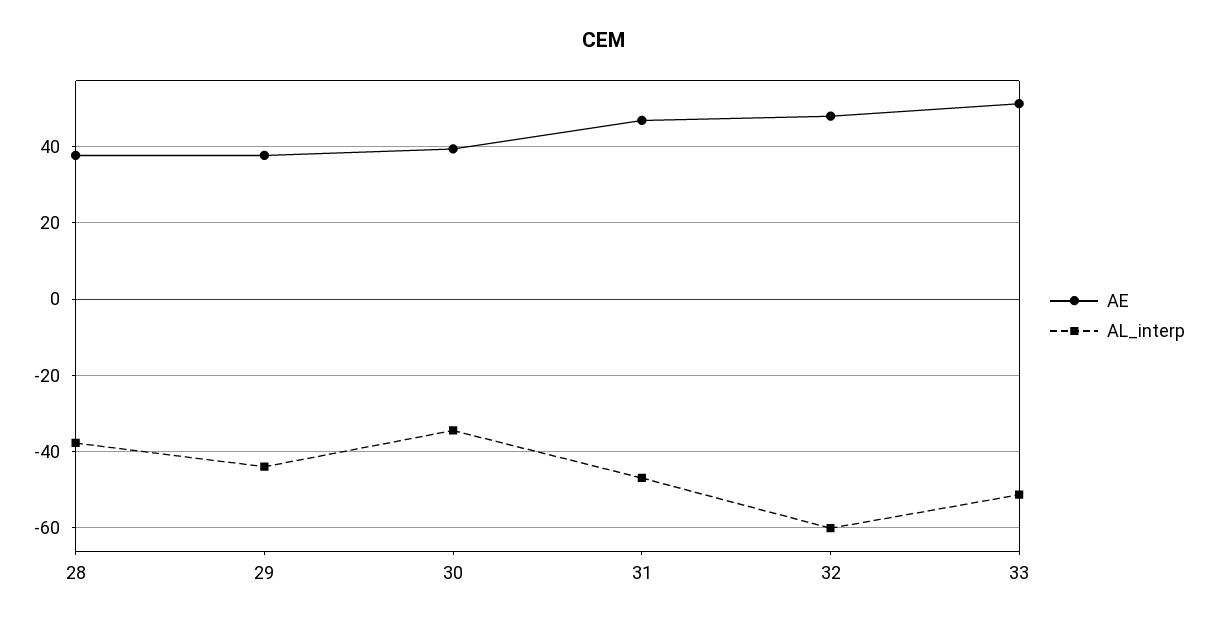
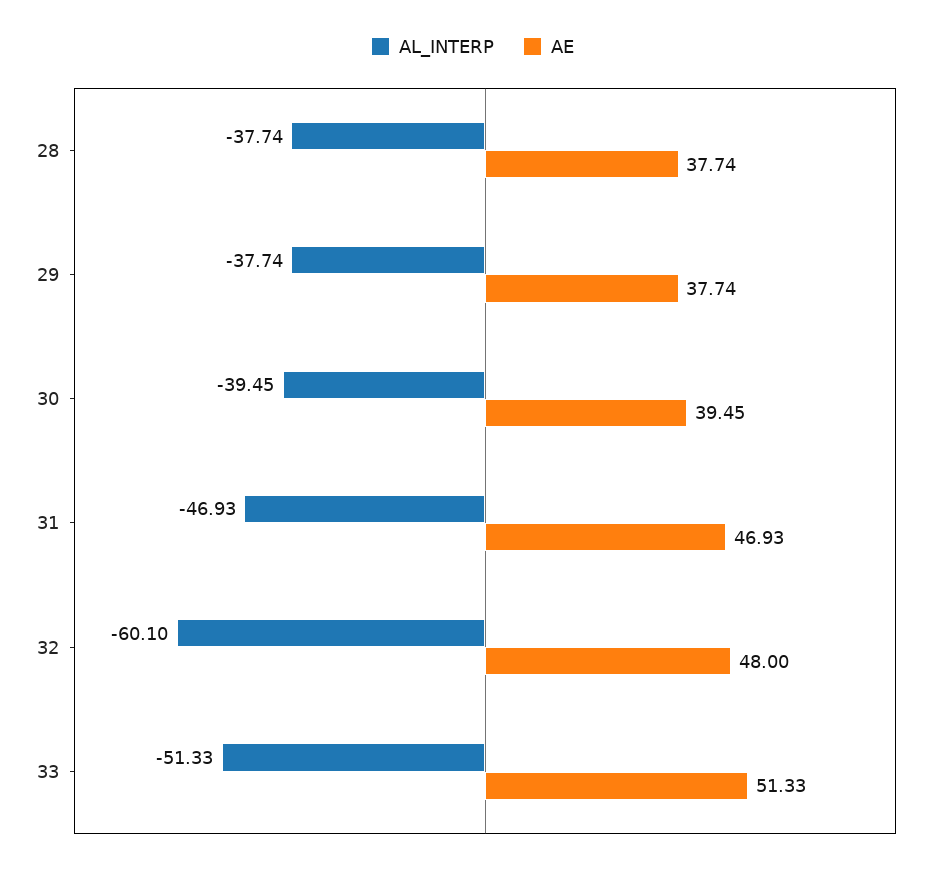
AL_interp, 29: -44 -> -37.74
AL_interp, 30: -34 -> -39.45

